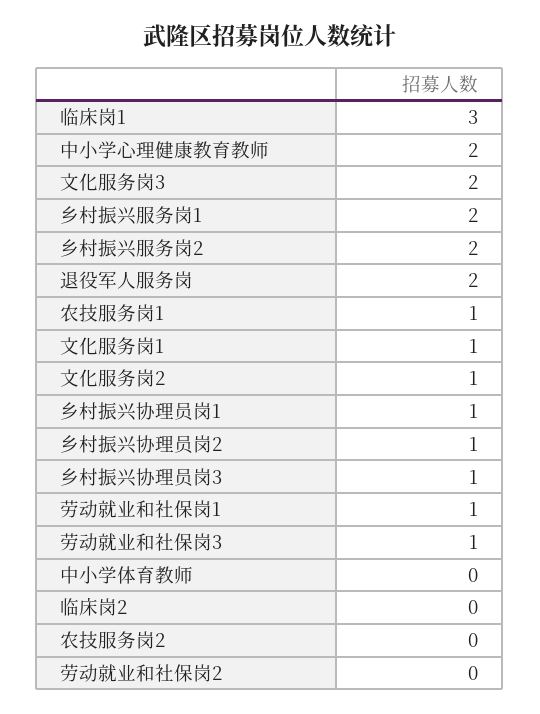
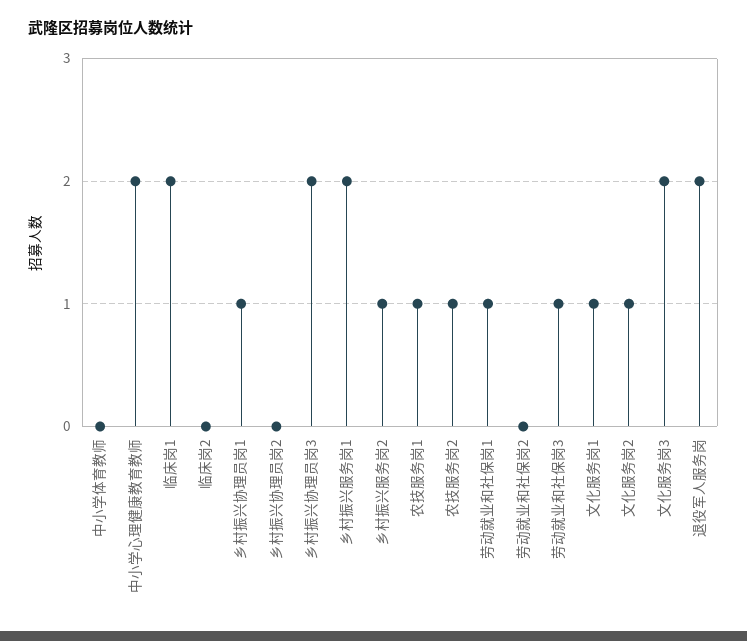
临床岗1: 3 -> 2
乡村振兴服务岗2: 2 -> 1
乡村振兴协理员岗2: 1 -> 0
乡村振兴协理员岗3: 1 -> 2
农技服务岗2: 0 -> 1

